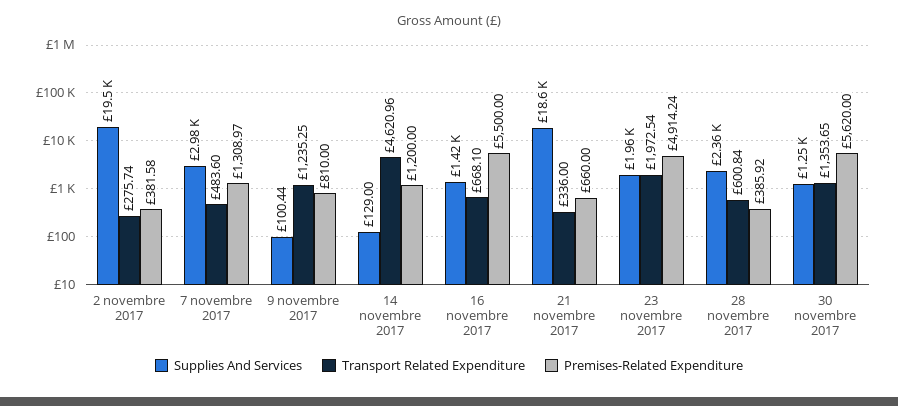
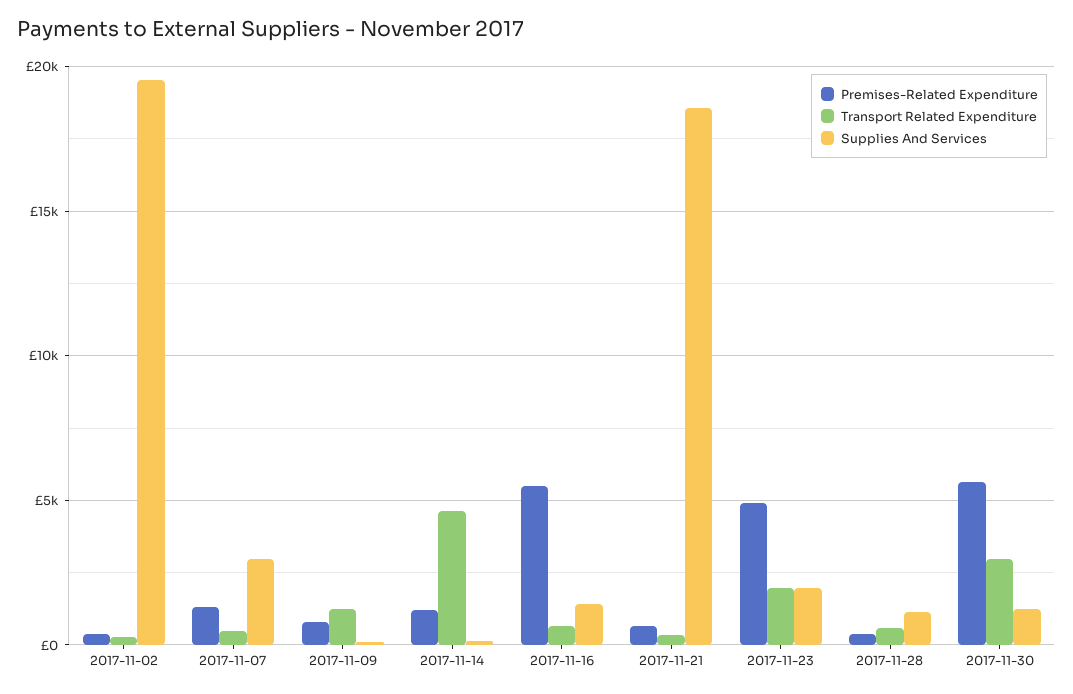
Supplies And Services, 28 novembre 2017: 2360 -> 1000
Transport Related Expenditure, 30 novembre 2017: 1353.65 -> 3000

